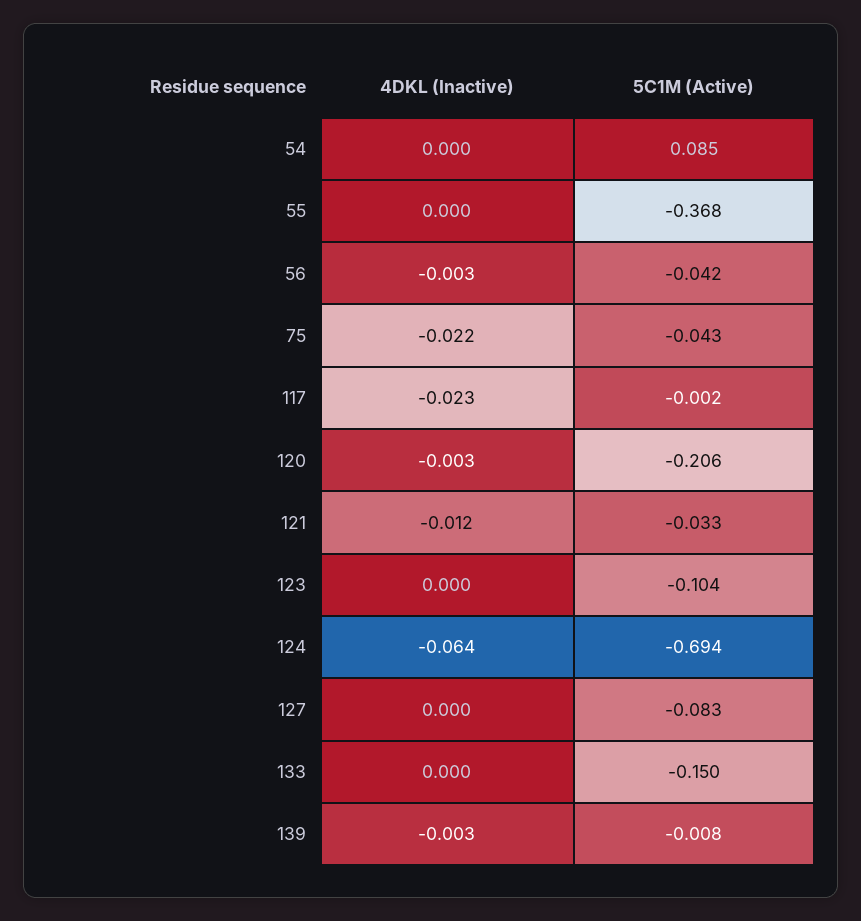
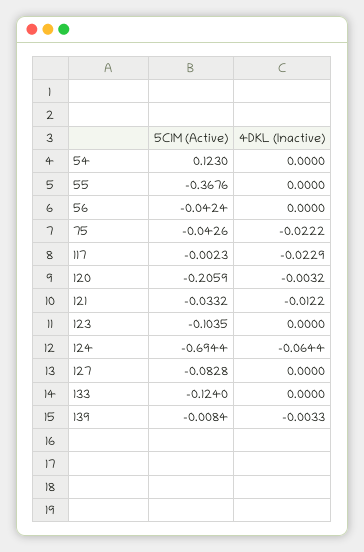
5C1M (Active), 54: 0.085 -> 0.123
4DKL (Inactive), 56: -0.003 -> 0
5C1M (Active), 133: -0.15 -> -0.124

